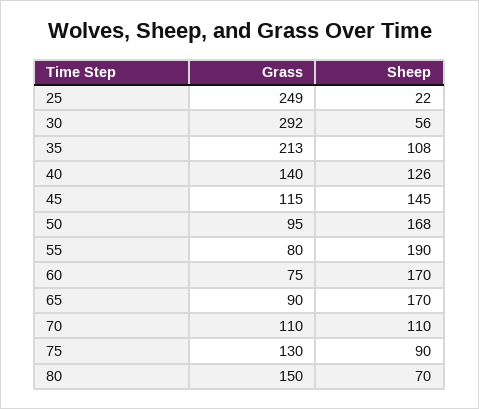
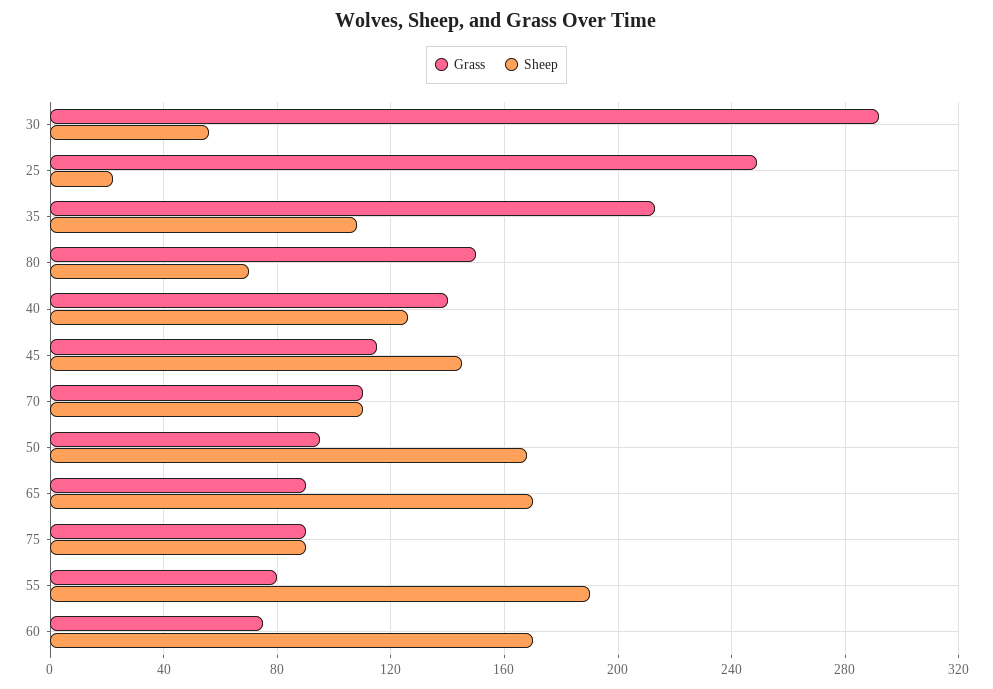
Grass, 75: 130 -> 90

